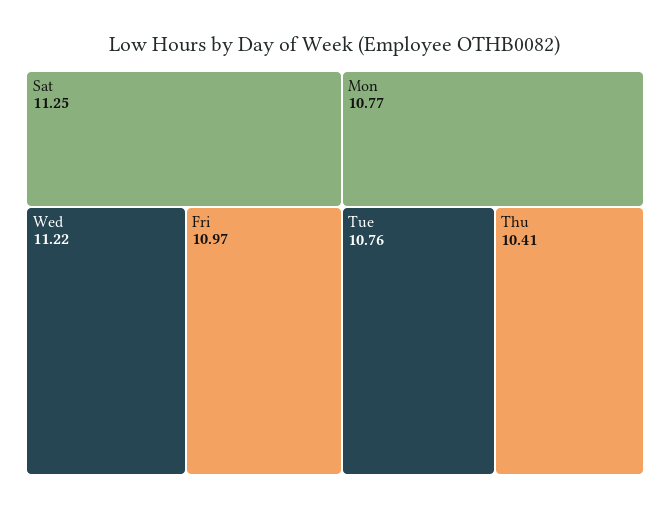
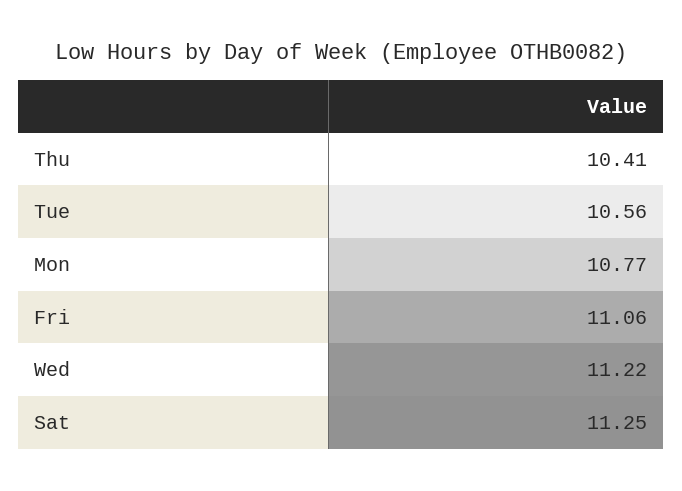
Fri: 10.97 -> 11.06
Tue: 10.76 -> 10.56

